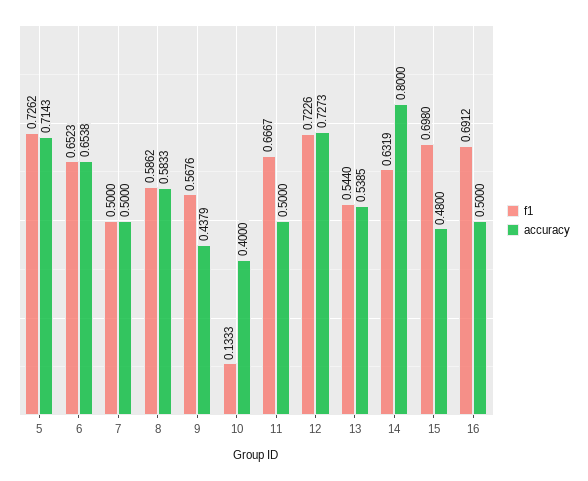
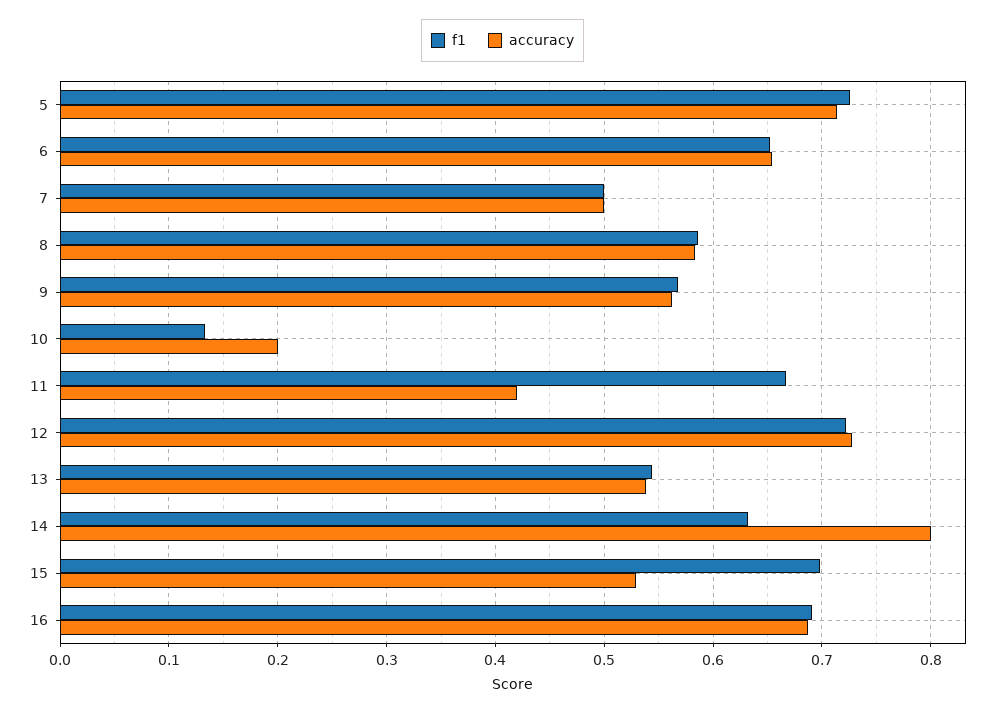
accuracy, 9: 0.4379 -> 0.56
accuracy, 10: 0.4 -> 0.2
accuracy, 11: 0.5 -> 0.42
accuracy, 15: 0.48 -> 0.53
accuracy, 16: 0.5 -> 0.69

